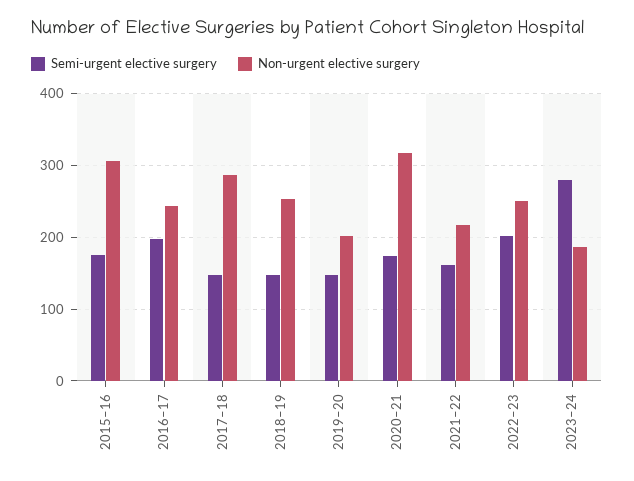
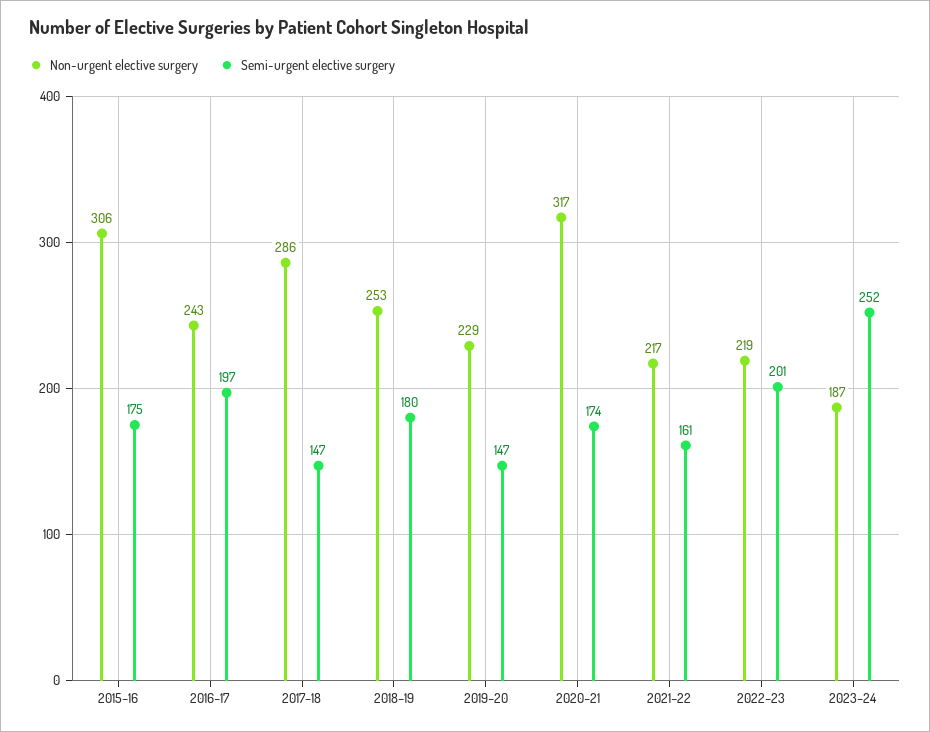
Semi-urgent elective surgery, 2018–19: 150 -> 180
Non-urgent elective surgery, 2019–20: 200 -> 229
Non-urgent elective surgery, 2022–23: 250 -> 219
Semi-urgent elective surgery, 2023–24: 280 -> 252

